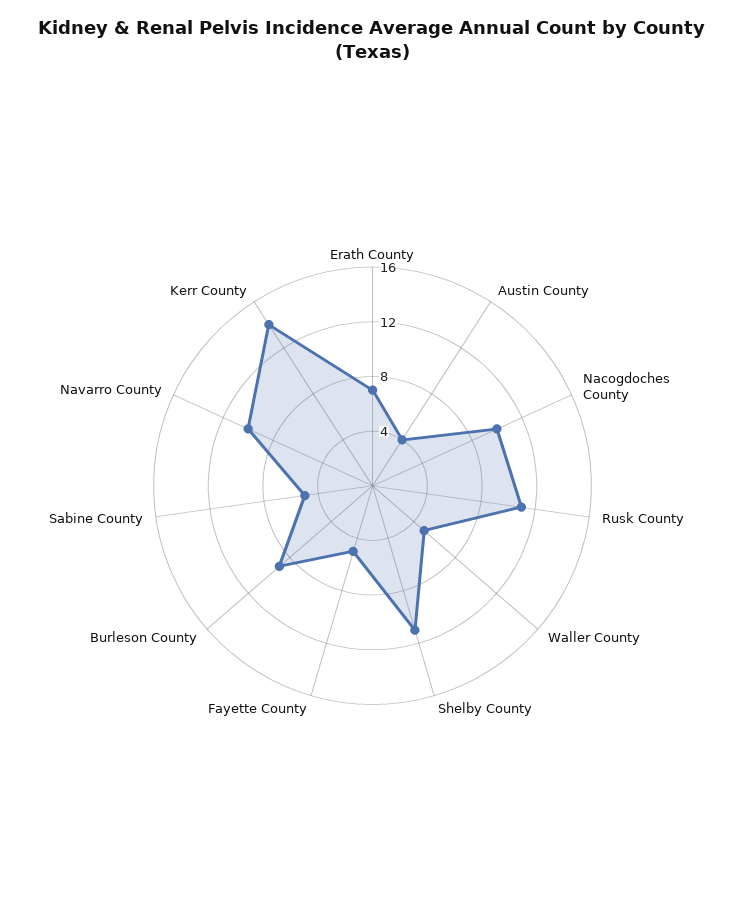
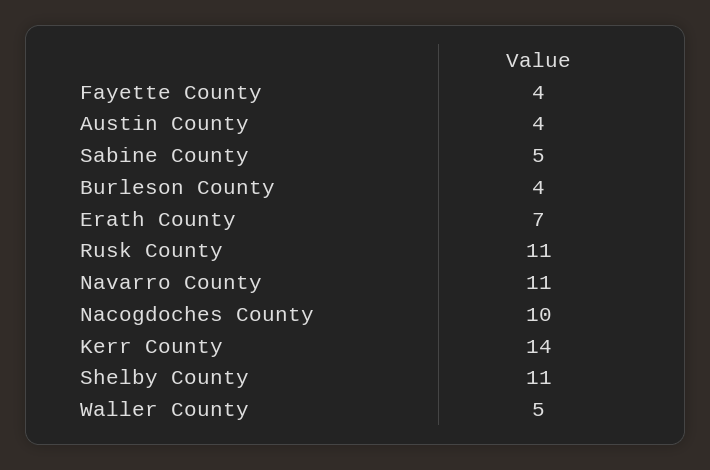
Fayette County: 5 -> 4
Burleson County: 9 -> 4
Navarro County: 10 -> 11

